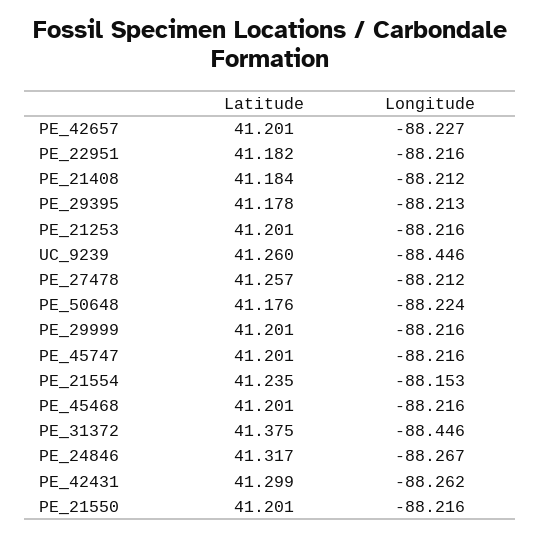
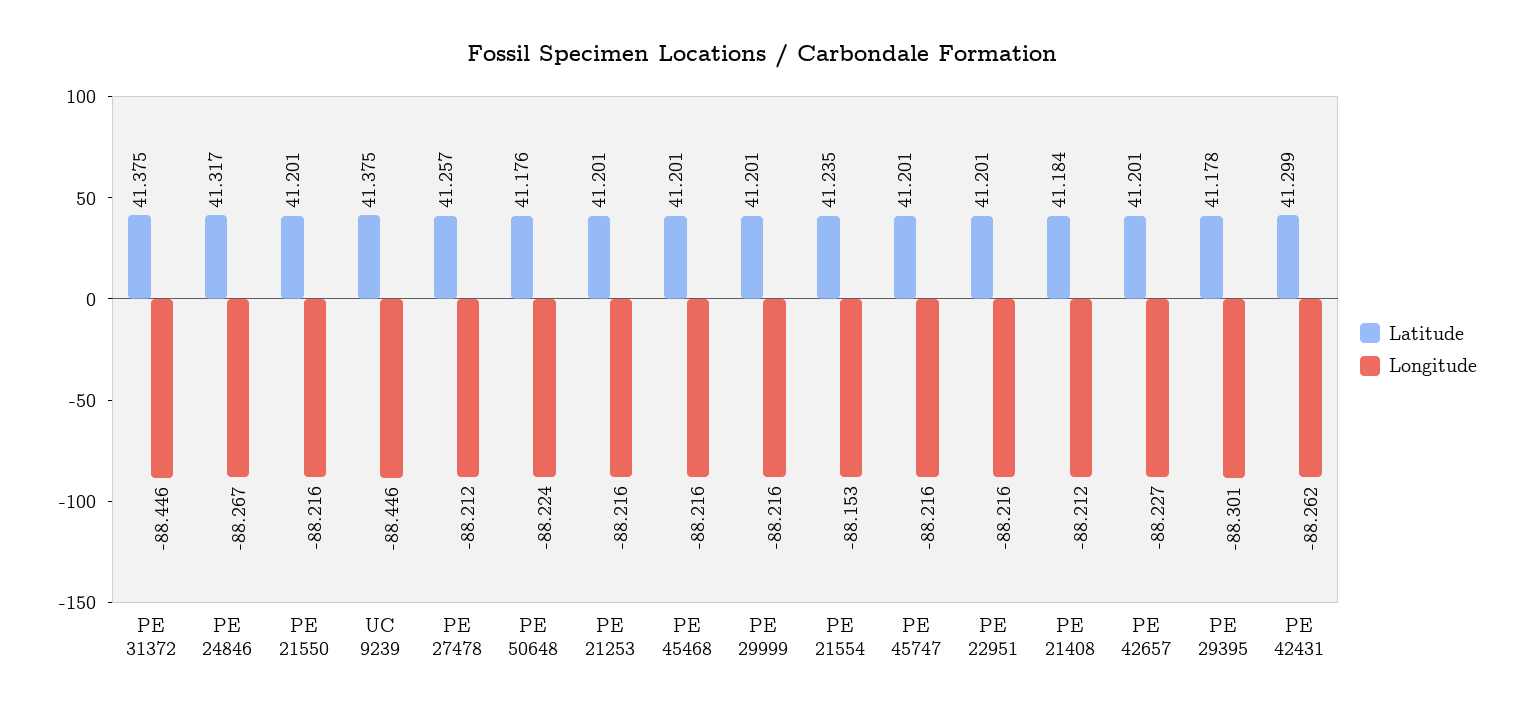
Latitude, PE_22951: 41.182 -> 41.201
Longitude, PE_29395: -88.213 -> -88.301
Latitude, UC_9239: 41.26 -> 41.375

